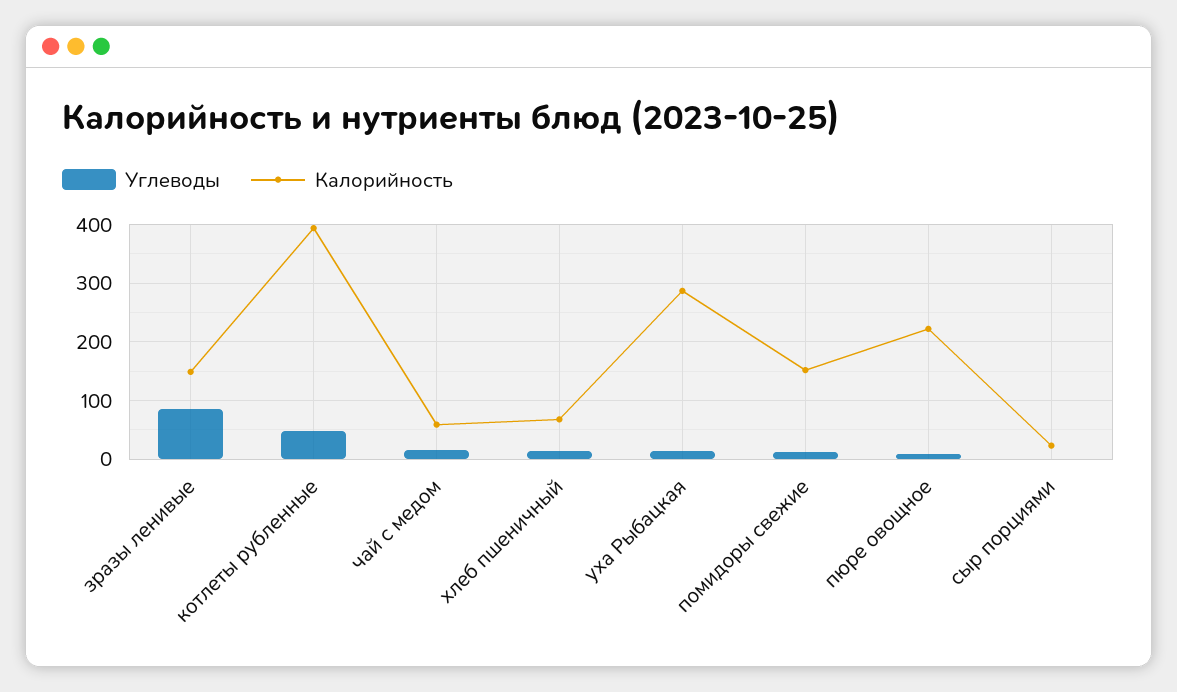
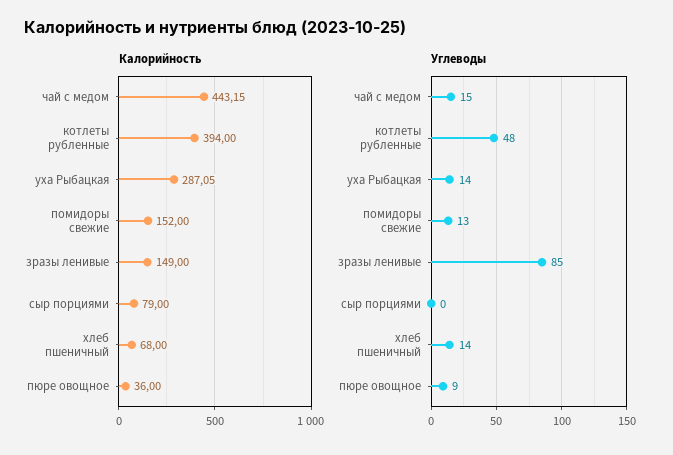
Калорийность, чай с медом: 60 -> 443.15
Калорийность, пюре овощное: 220 -> 36
Калорийность, сыр порциями: 20 -> 79

